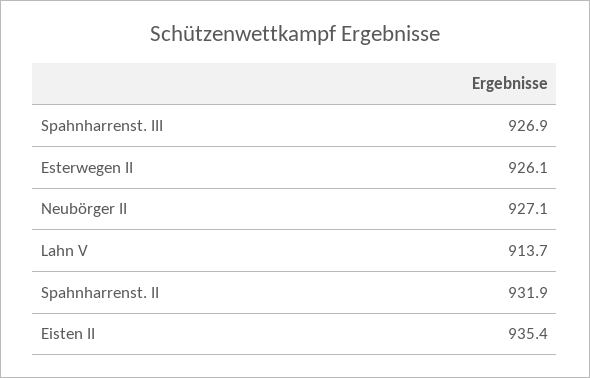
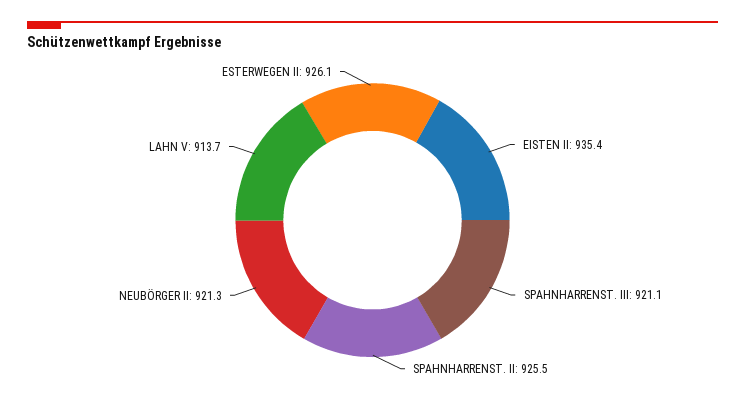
Spahnharrenst. III: 926.9 -> 921.1
Neubörger II: 927.1 -> 921.3
Spahnharrenst. II: 931.9 -> 925.5

